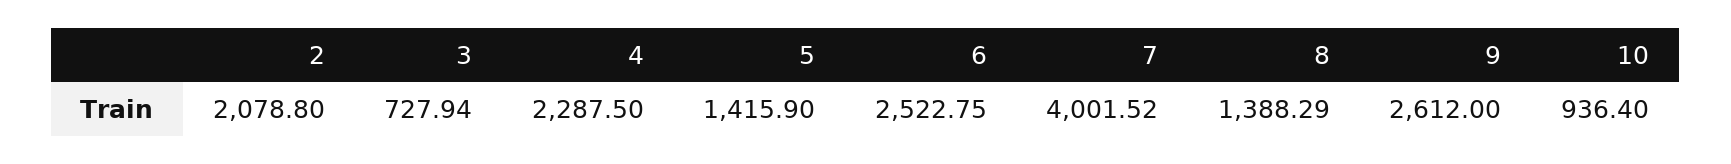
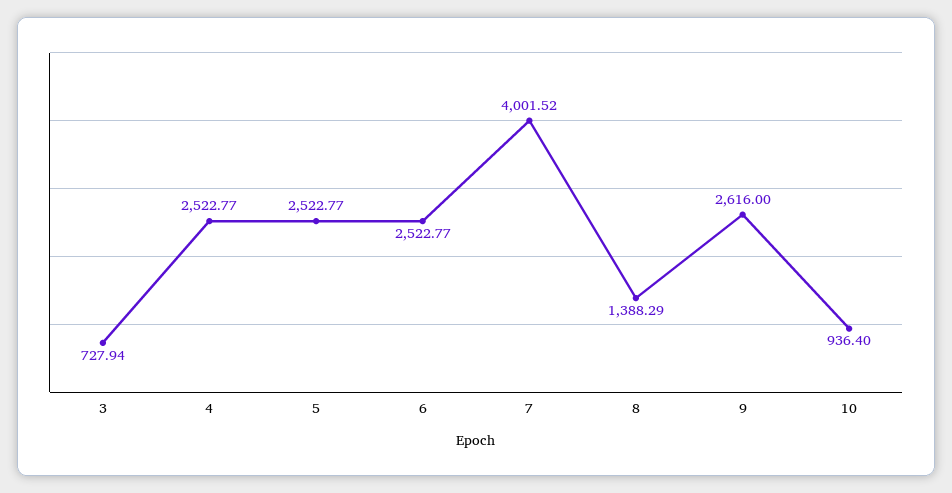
2: 2078.8 -> none
4: 2287.5 -> 2522.77
5: 1415.9 -> 2522.77
6: 2522.75 -> 2522.77
9: 2612 -> 2616

